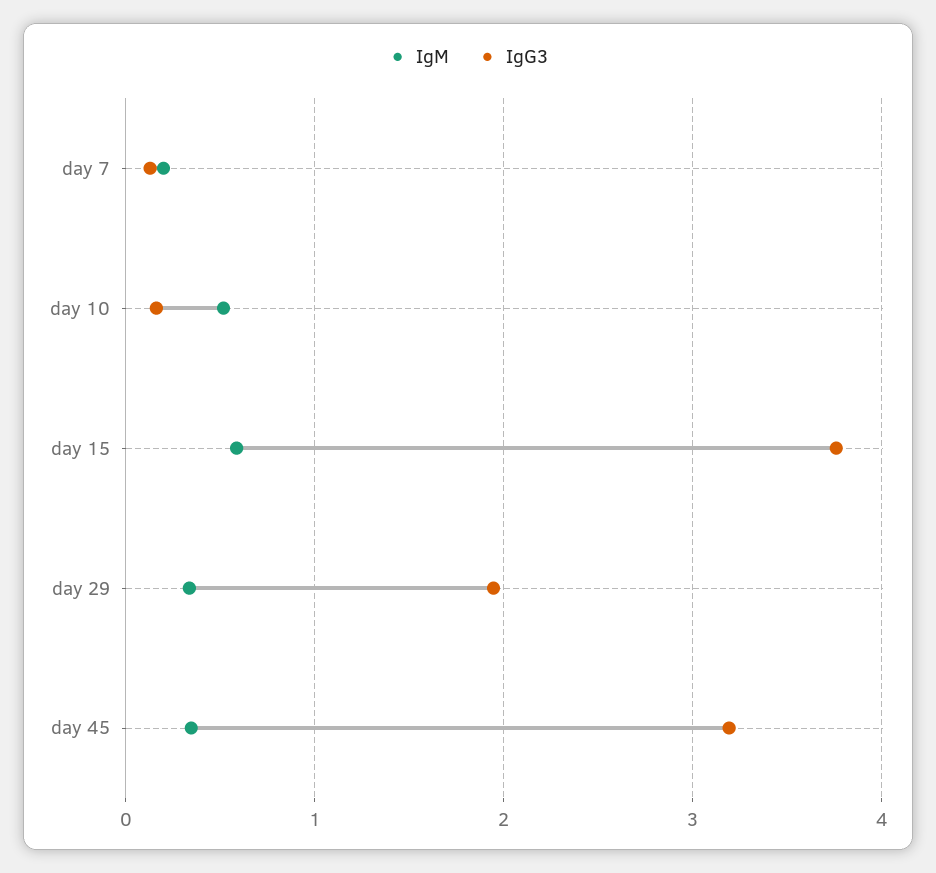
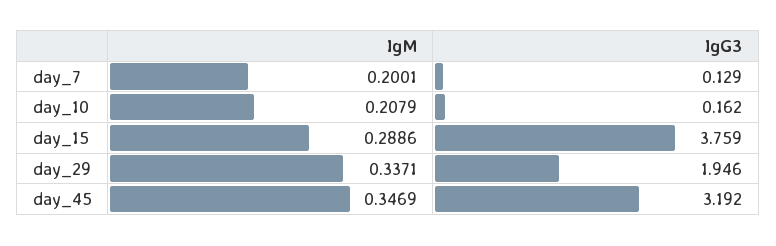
IgM, day 10: 0.5 -> 0.2079
IgM, day 15: 0.6 -> 0.2886

